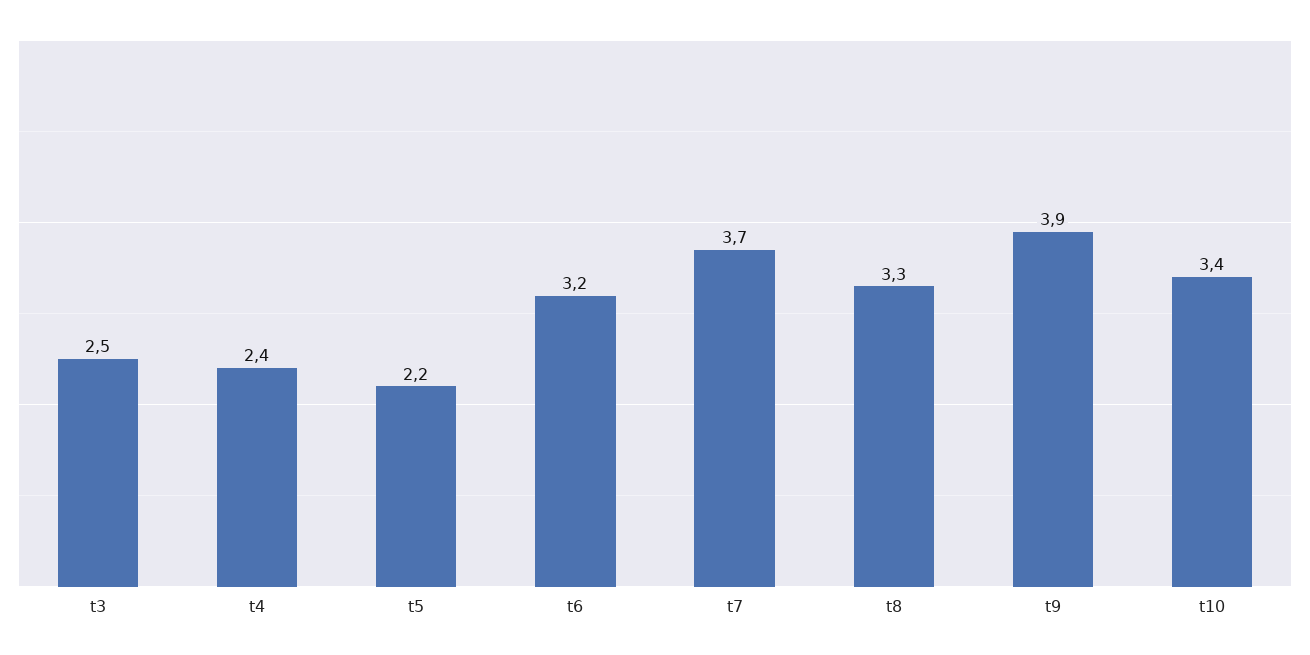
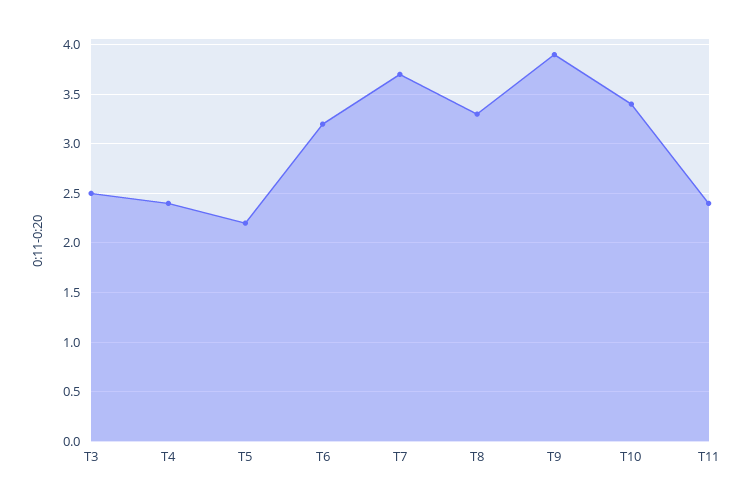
T11: none -> 2.4

